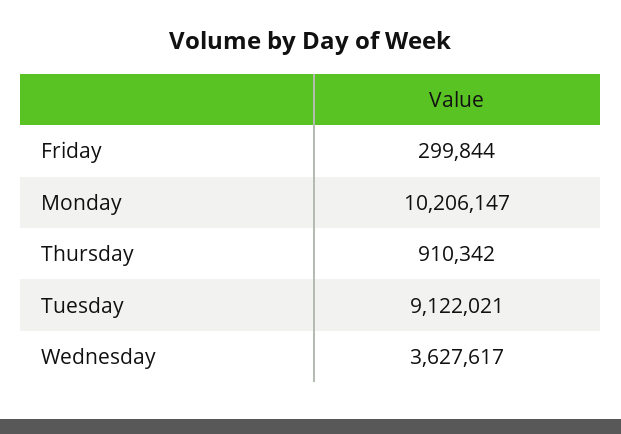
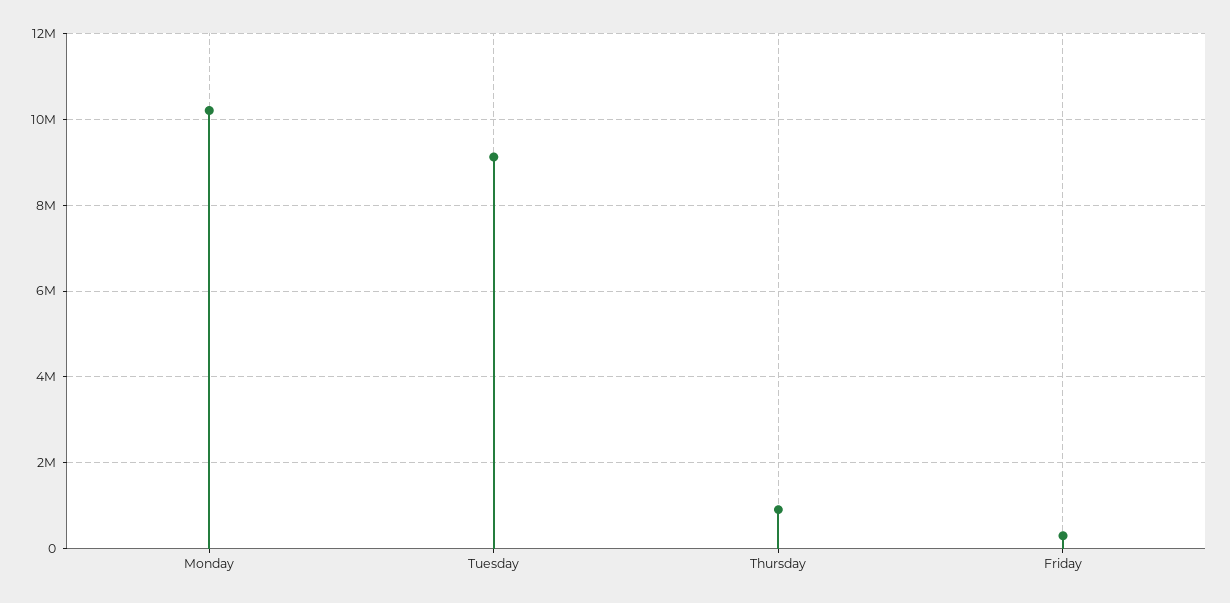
Wednesday: 3627617 -> none

